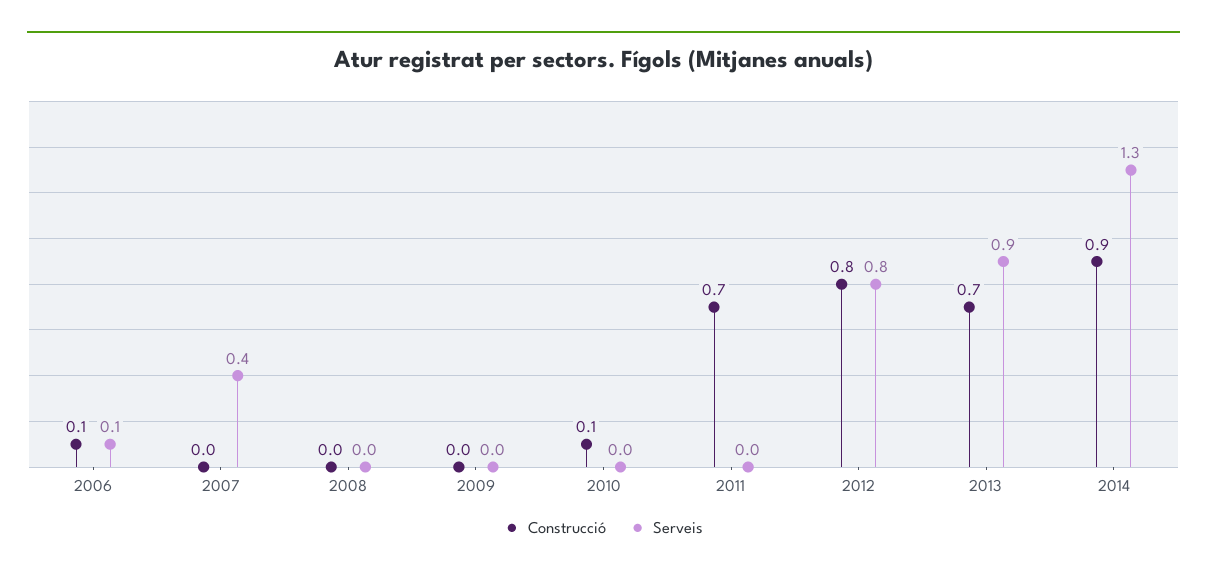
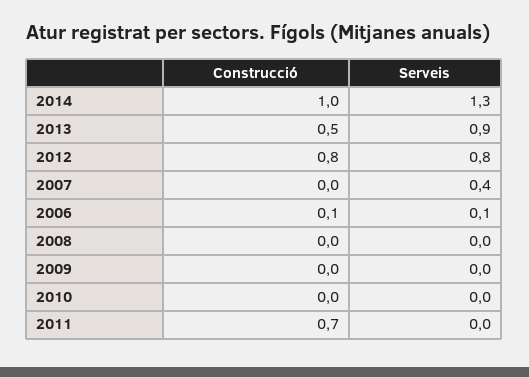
Construcció, 2010: 0.1 -> 0
Construcció, 2013: 0.7 -> 0.5
Construcció, 2014: 0.9 -> 1

